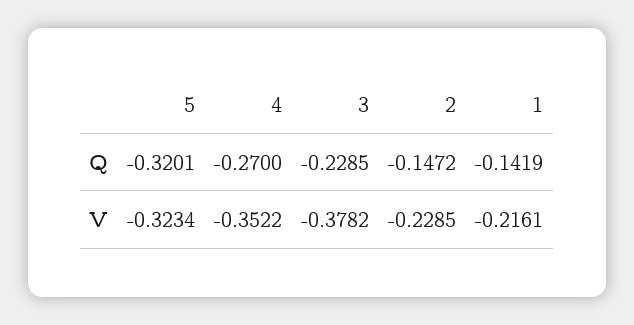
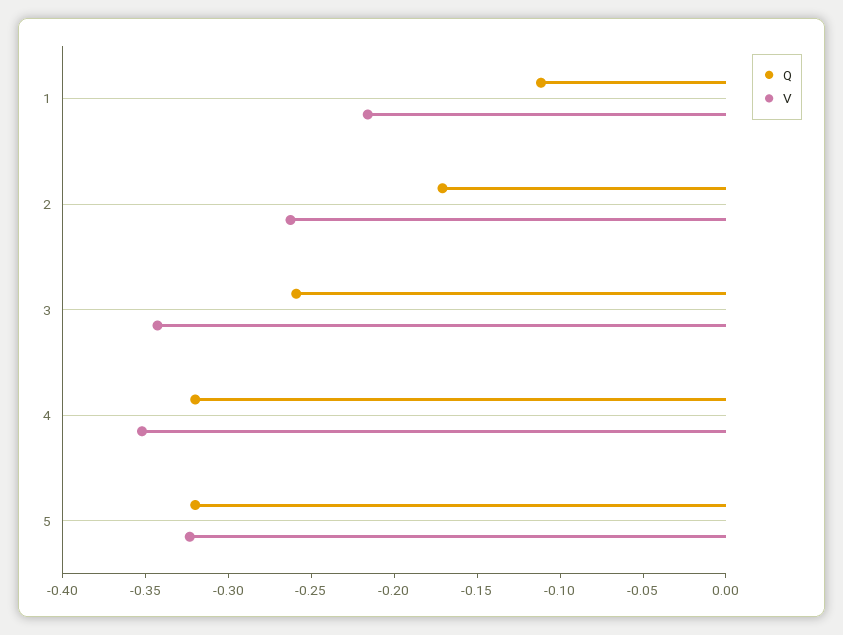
Q, 4: -0.27 -> -0.32
Q, 3: -0.2285 -> -0.26
Q, 2: -0.1472 -> -0.17
Q, 1: -0.1419 -> -0.11
V, 3: -0.3782 -> -0.34
V, 2: -0.2285 -> -0.26

